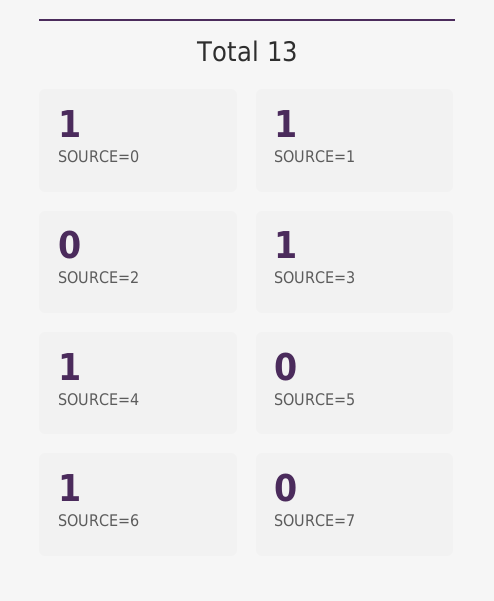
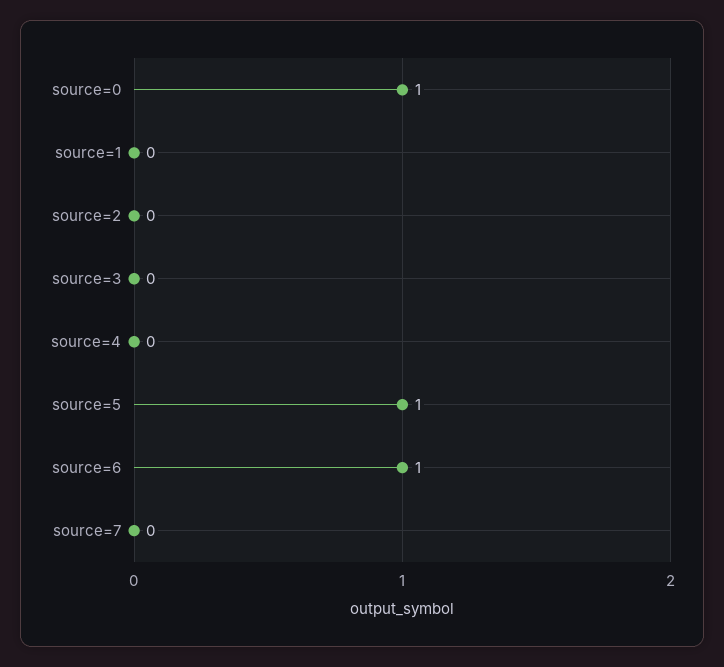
SOURCE=1: 1 -> 0
SOURCE=3: 1 -> 0
SOURCE=4: 1 -> 0
SOURCE=5: 0 -> 1

